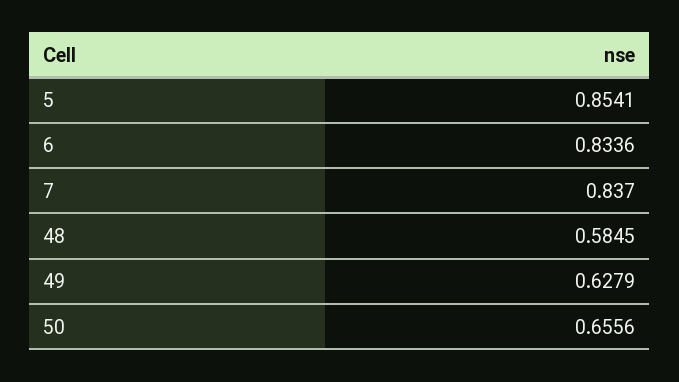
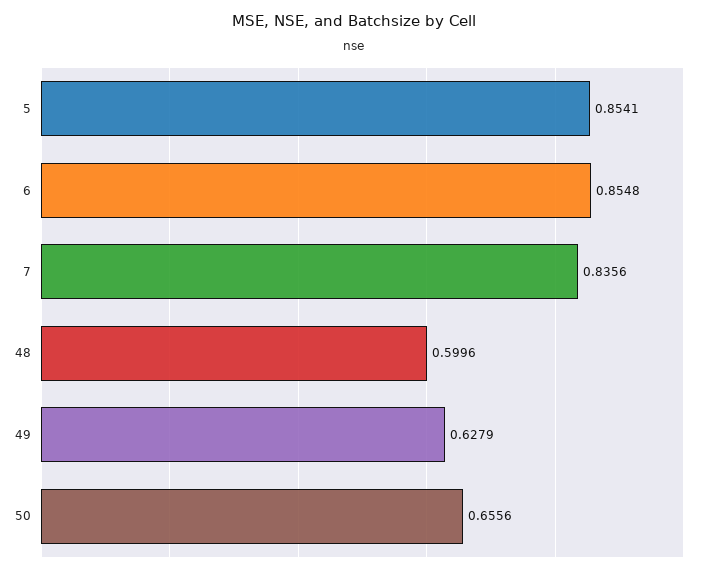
6: 0.8336 -> 0.8548
7: 0.837 -> 0.8356
48: 0.5845 -> 0.5996

